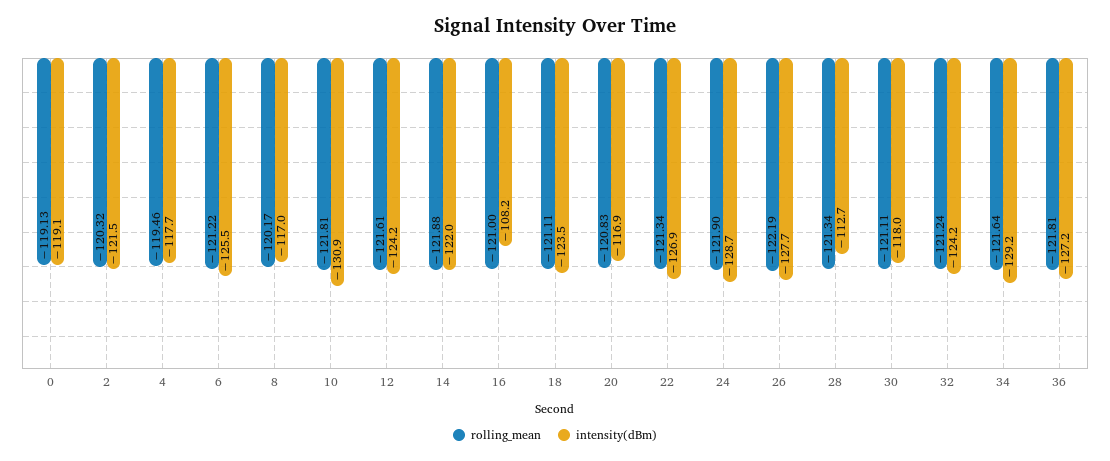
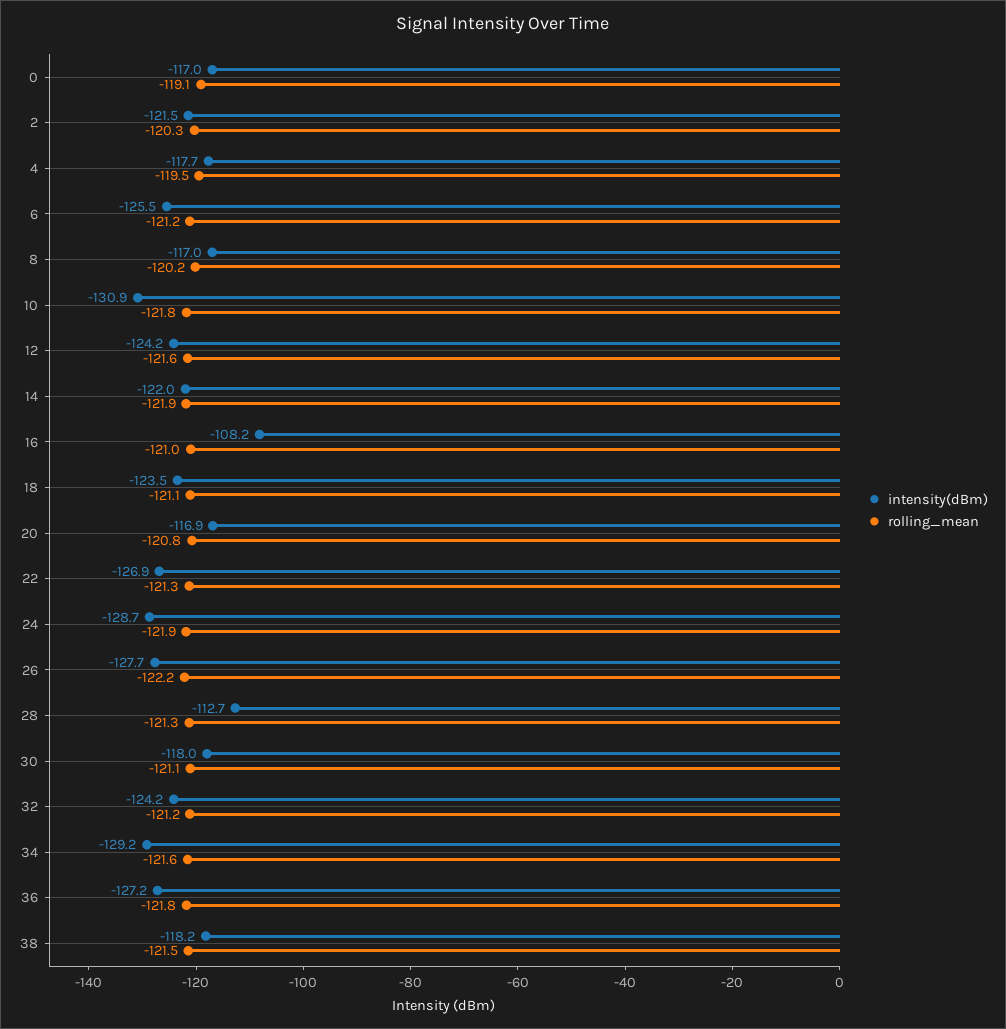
intensity(dBm), 0: -119.1 -> -117
intensity(dBm), 38: none -> -118.2
rolling_mean, 38: none -> -121.5

